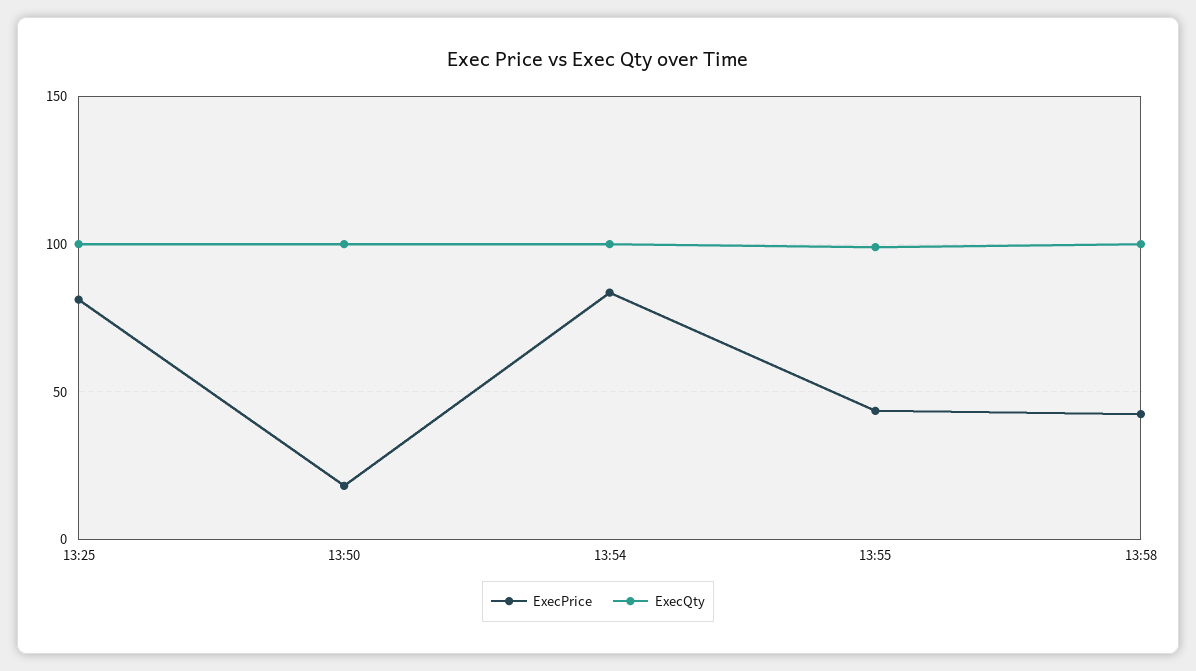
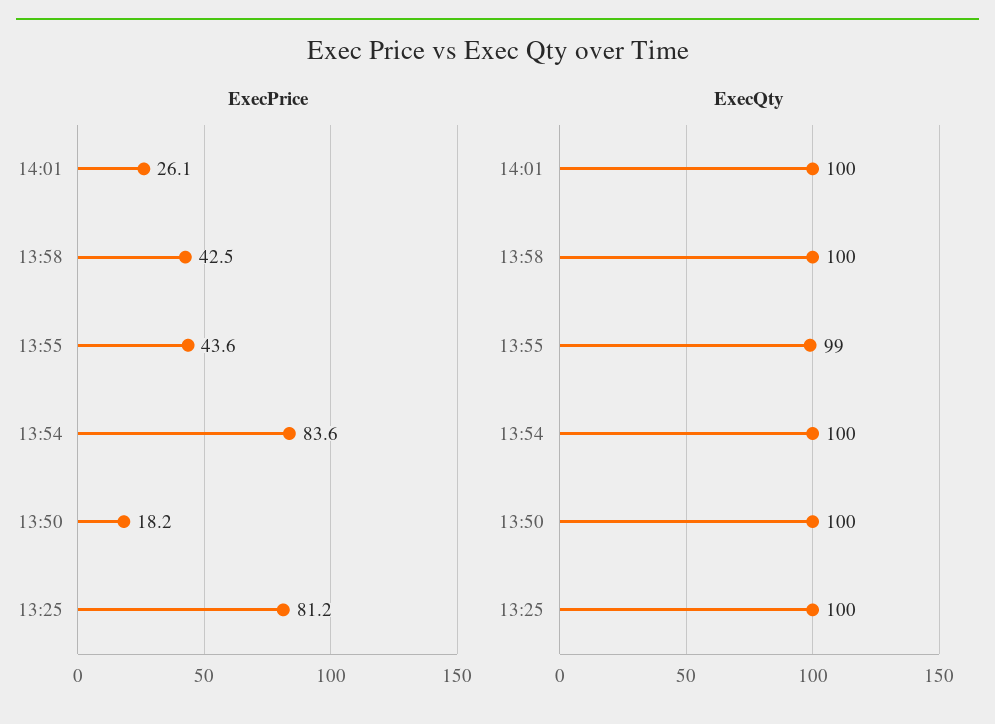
ExecPrice, 14:01: none -> 26.1
ExecQty, 14:01: none -> 100

